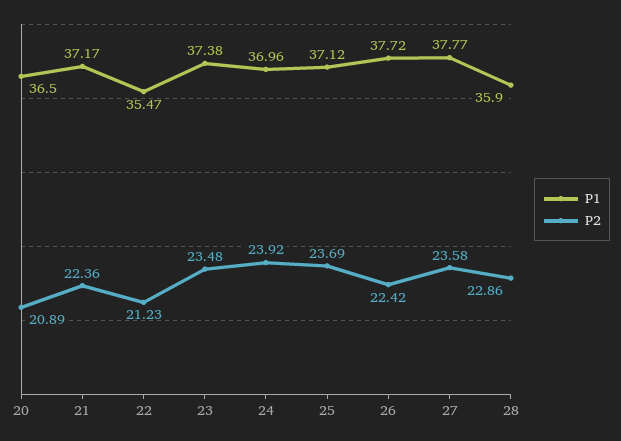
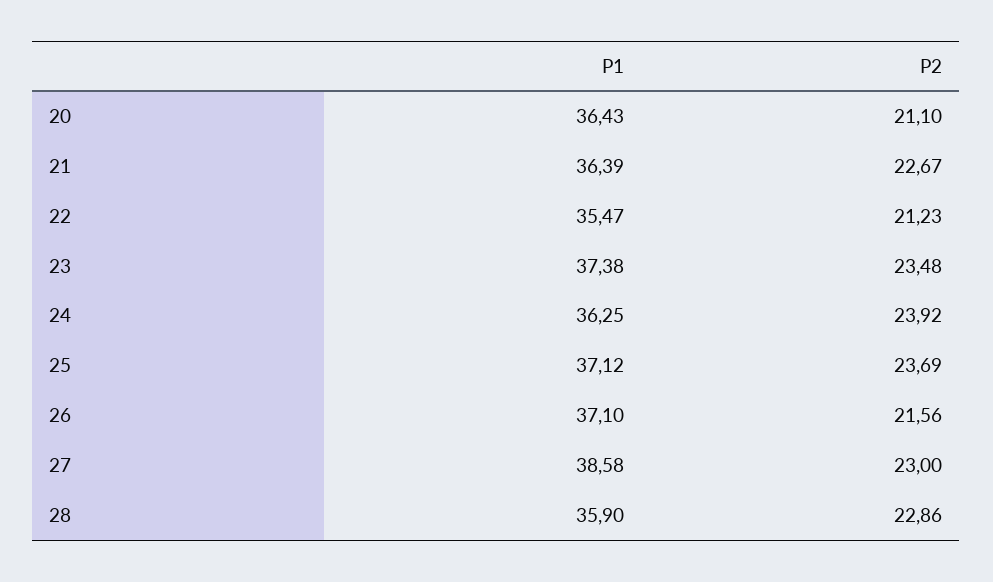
P1, 20: 36.5 -> 36.43
P2, 20: 20.89 -> 21.1
P1, 21: 37.17 -> 36.39
P2, 21: 22.36 -> 22.67
P1, 24: 36.96 -> 36.25
P1, 26: 37.72 -> 37.1
P2, 26: 22.42 -> 21.56
P1, 27: 37.77 -> 38.58
P2, 27: 23.58 -> 23

